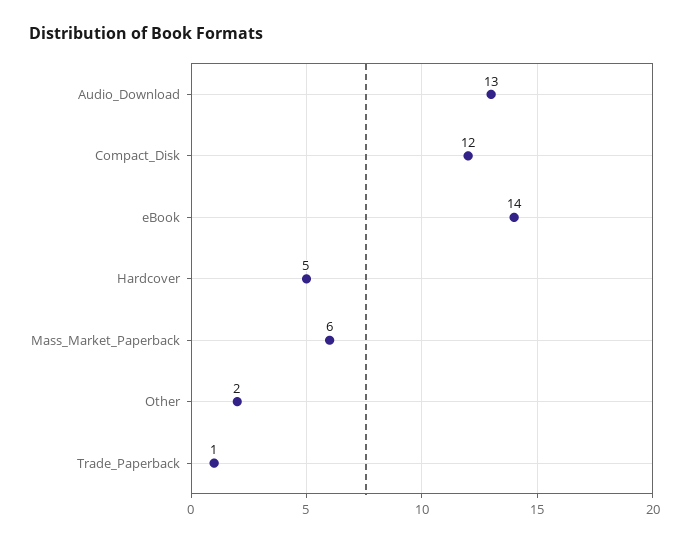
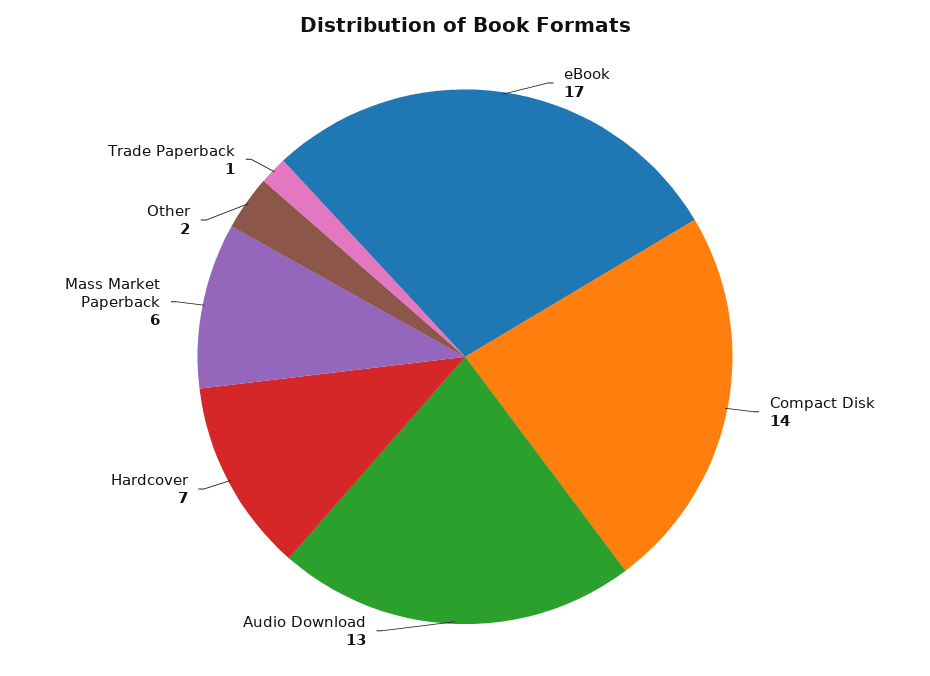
Compact_Disk: 12 -> 14
eBook: 14 -> 17
Hardcover: 5 -> 7

